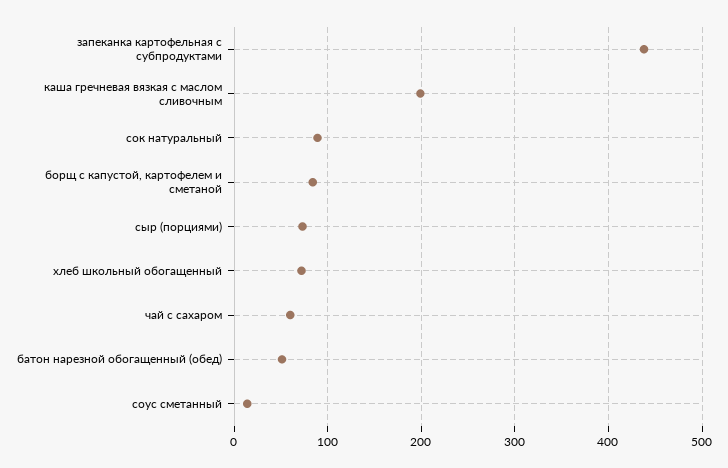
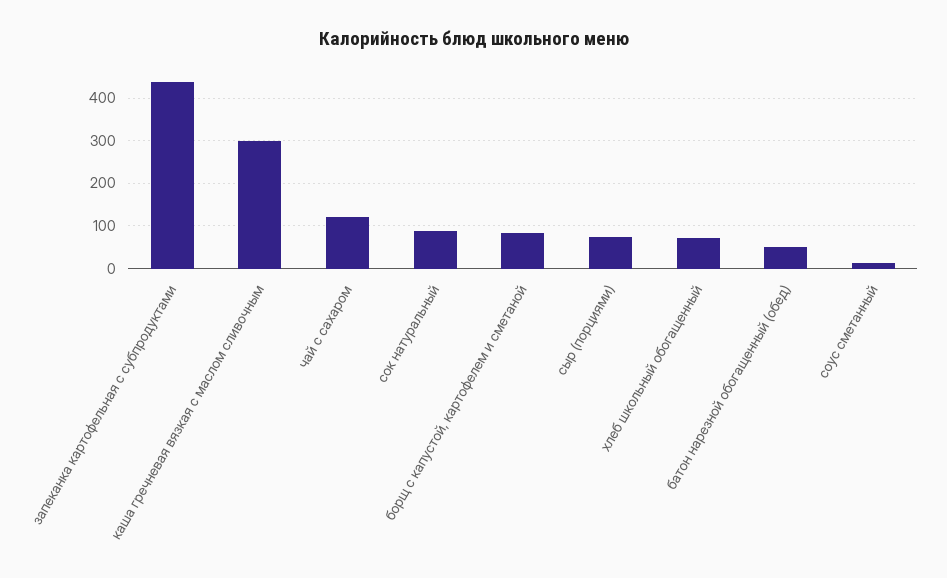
каша гречневая вязкая с маслом сливочным: 200 -> 300
чай с сахаром: 60 -> 120

